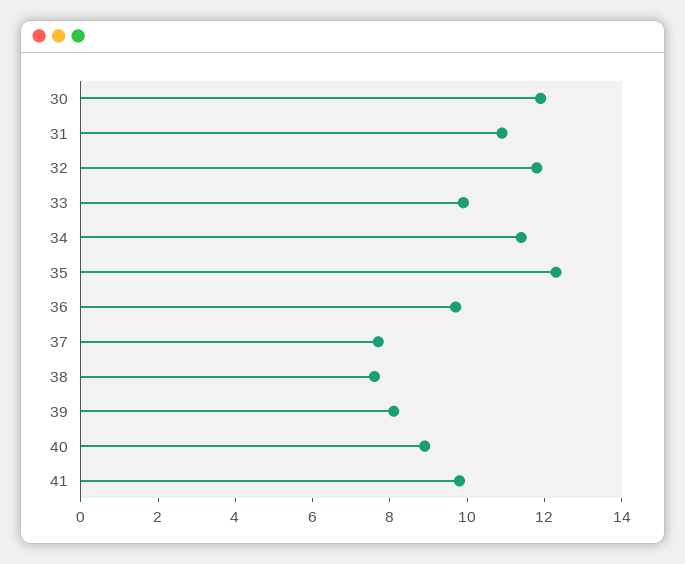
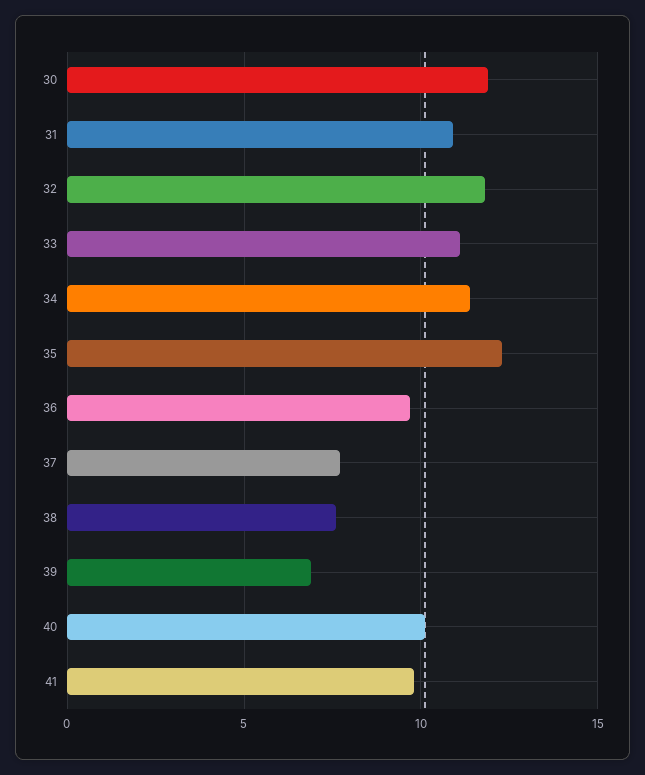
33: 10 -> 11
39: 8 -> 7
40: 9 -> 10

